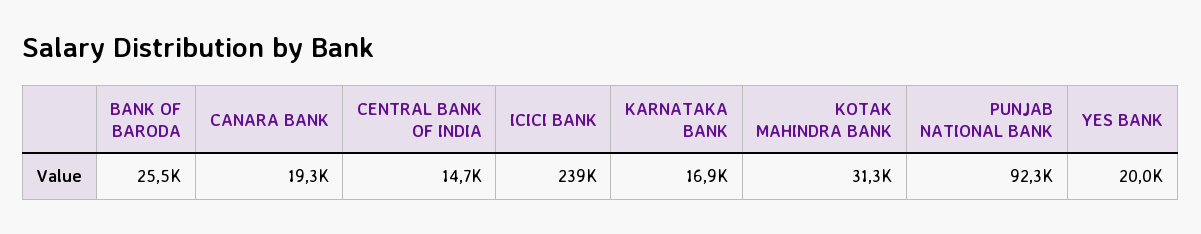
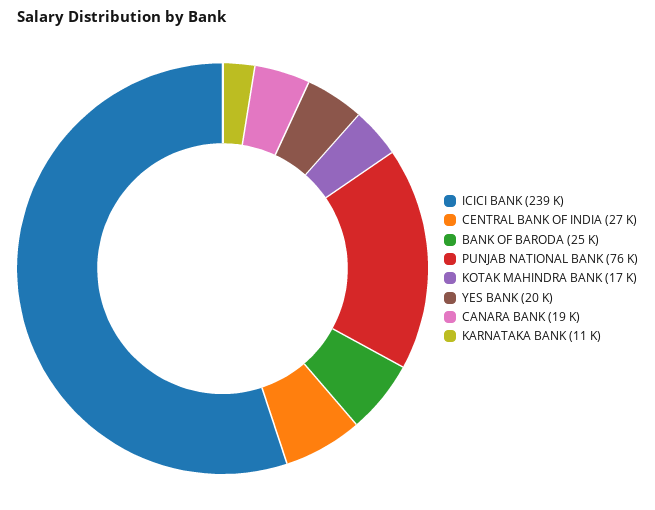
CENTRAL BANK OF INDIA: 14700 -> 27000
KARNATAKA BANK: 16900 -> 11000
KOTAK MAHINDRA BANK: 31300 -> 17000
PUNJAB NATIONAL BANK: 92300 -> 76000

